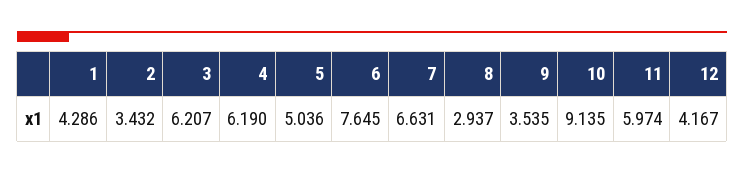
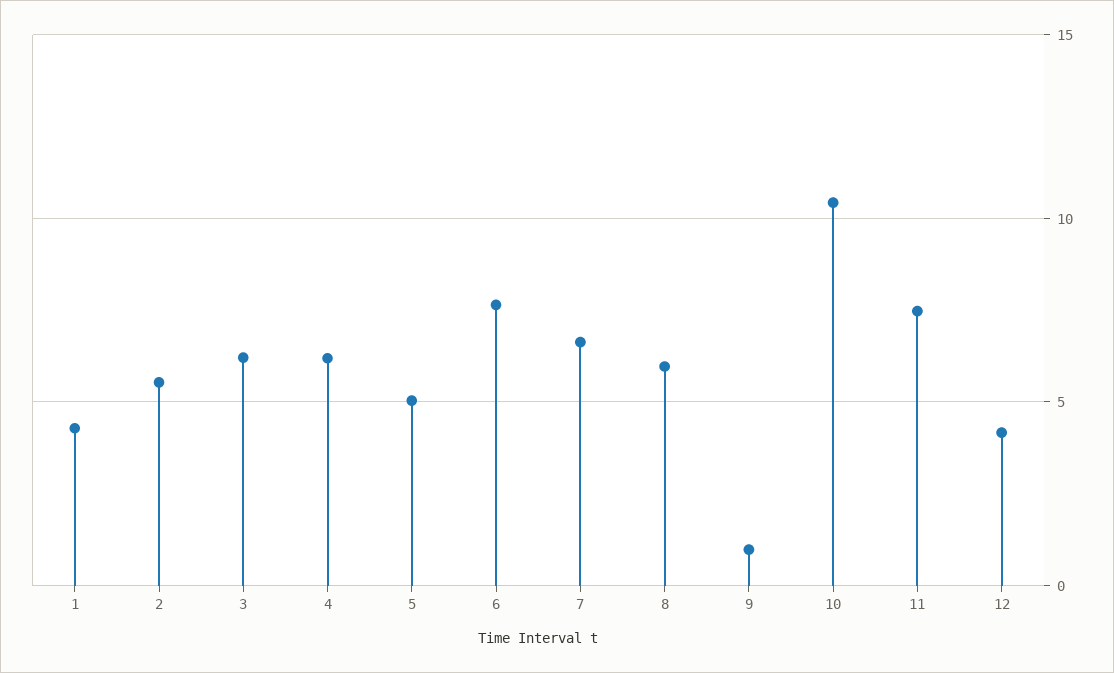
2: 3.432 -> 5.5
8: 2.937 -> 6
9: 3.535 -> 1
10: 9.135 -> 10.5
11: 5.974 -> 7.5

